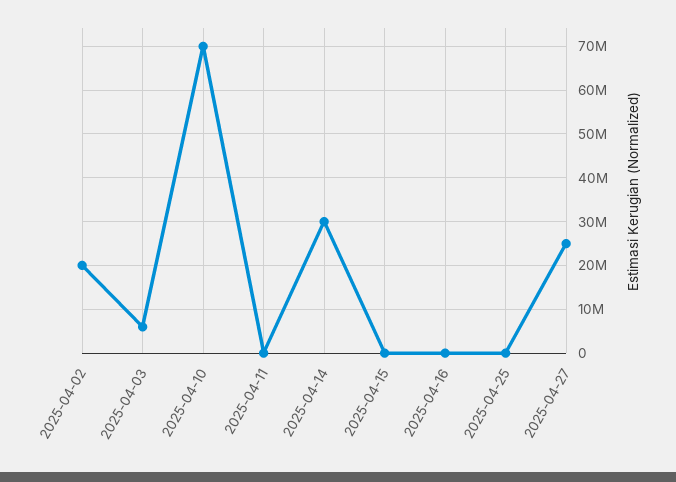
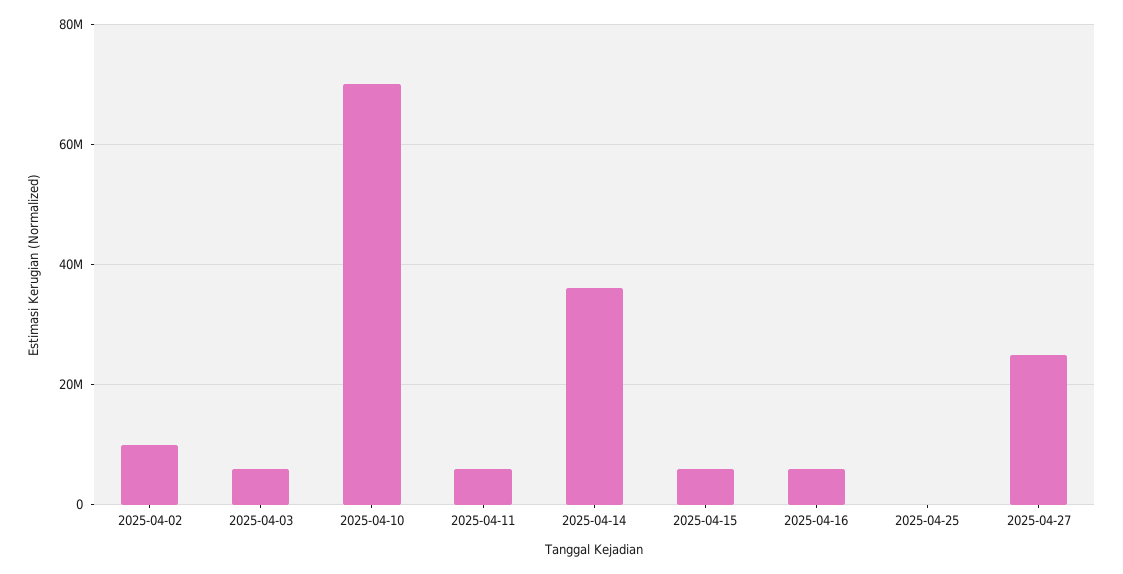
2025-04-02: 20000000 -> 10000000
2025-04-11: 0 -> 6000000
2025-04-14: 30000000 -> 36000000
2025-04-15: 0 -> 6000000
2025-04-16: 0 -> 6000000

